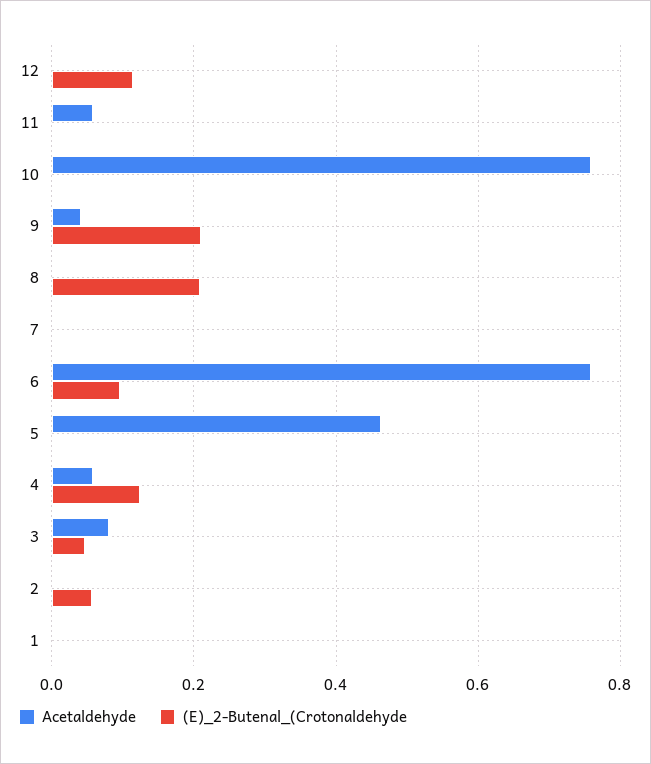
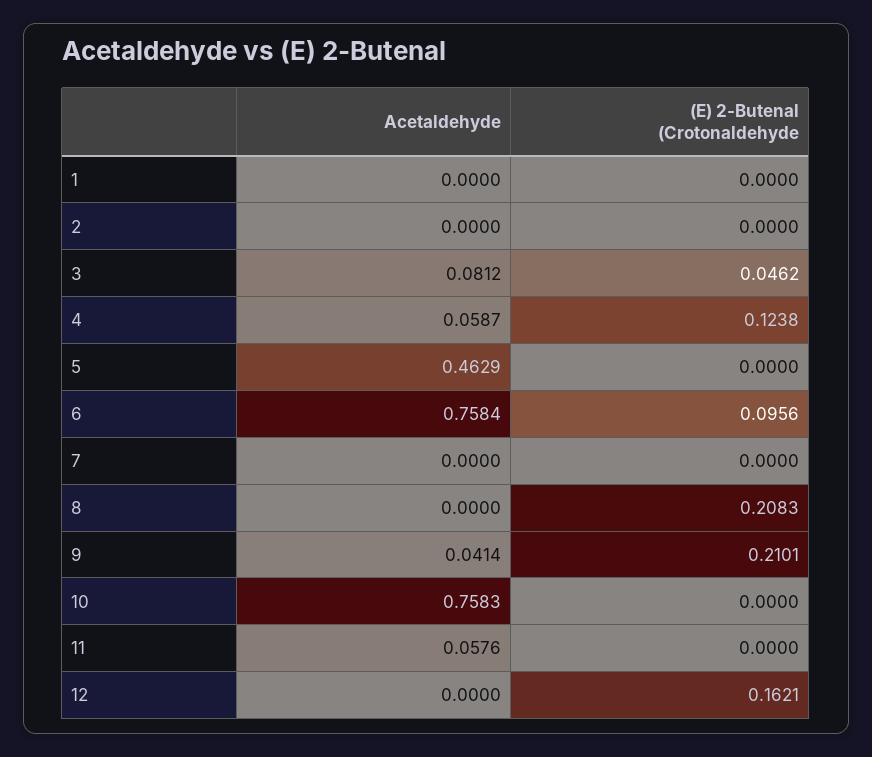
(E)_2-Butenal_(Crotonaldehyde, 12: 0.12 -> 0.1621
(E)_2-Butenal_(Crotonaldehyde, 2: 0.06 -> 0

